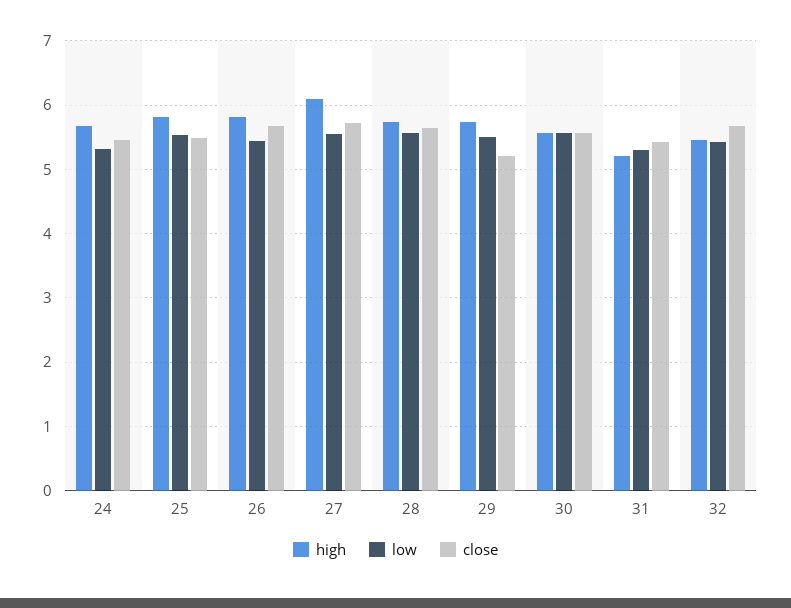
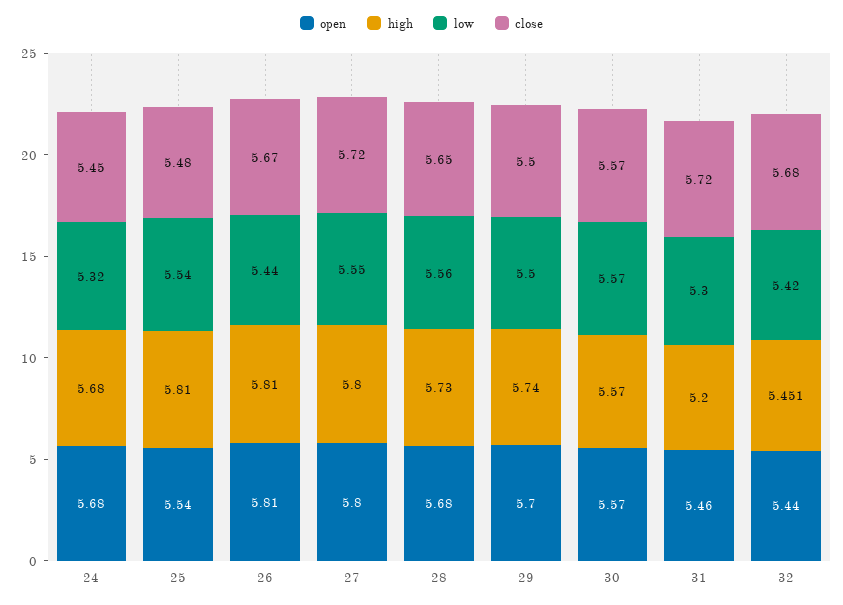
high, 27: 6.1 -> 5.8
close, 29: 5.2 -> 5.5
close, 31: 5.4 -> 5.72
open, 24: none -> 5.68
open, 25: none -> 5.54
open, 26: none -> 5.81
open, 27: none -> 5.8
open, 28: none -> 5.68
open, 29: none -> 5.7
open, 30: none -> 5.57
open, 31: none -> 5.46
open, 32: none -> 5.44

